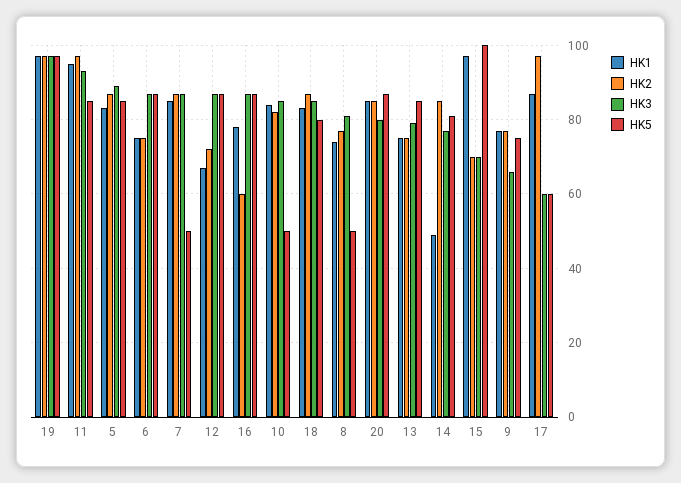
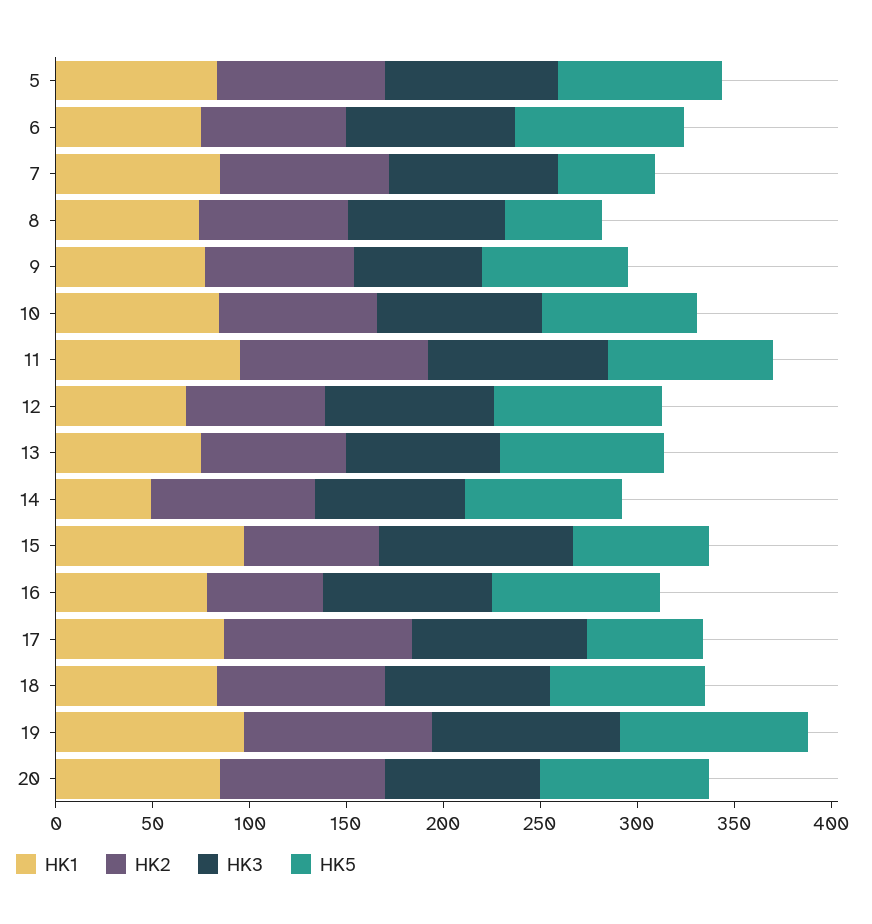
HK5, 10: 50 -> 80
HK3, 15: 70 -> 100
HK5, 15: 100 -> 70
HK3, 17: 60 -> 90

